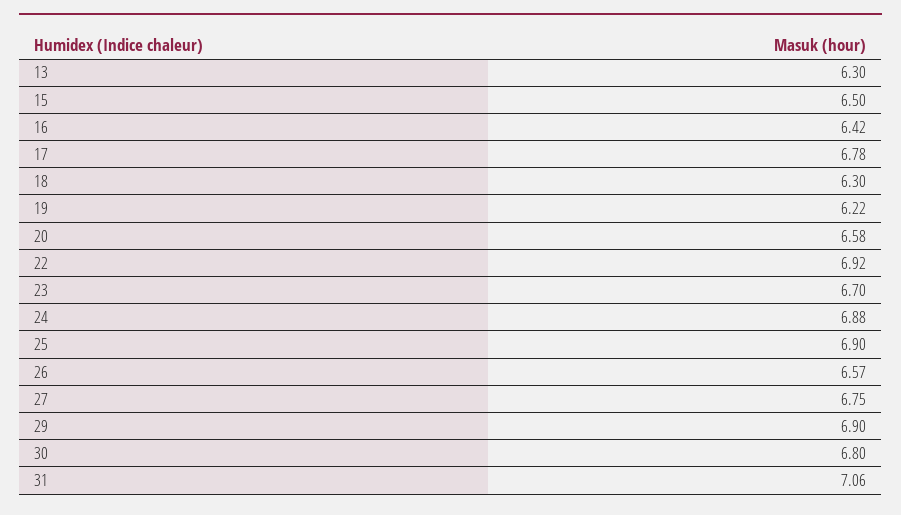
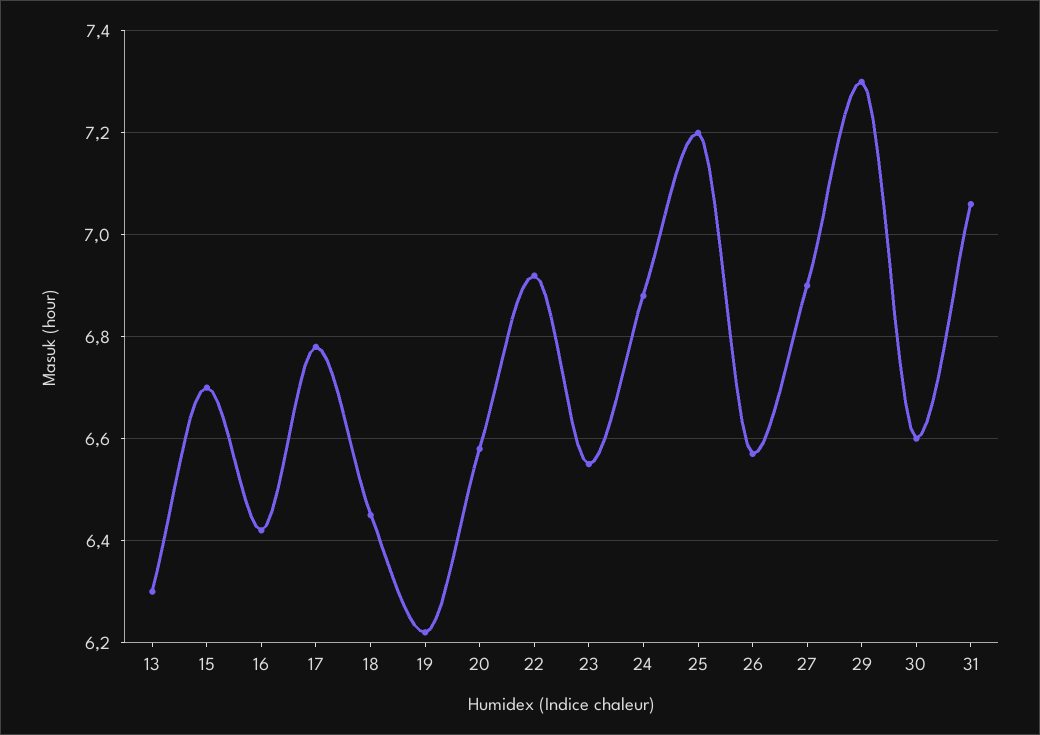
15: 6.5 -> 6.7
18: 6.3 -> 6.45
23: 6.7 -> 6.55
25: 6.9 -> 7.2
27: 6.75 -> 6.9
29: 6.9 -> 7.3
30: 6.8 -> 6.6

